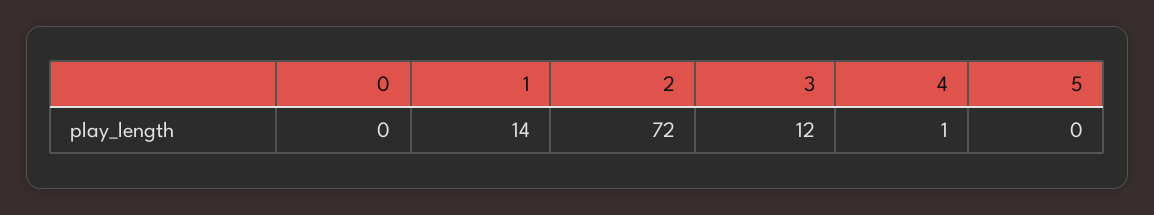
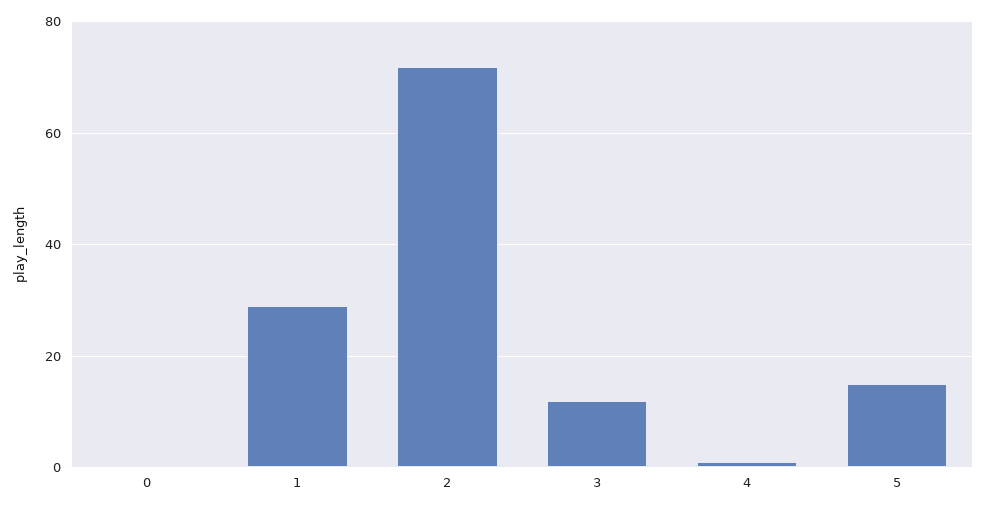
1: 14 -> 30
5: 0 -> 15

